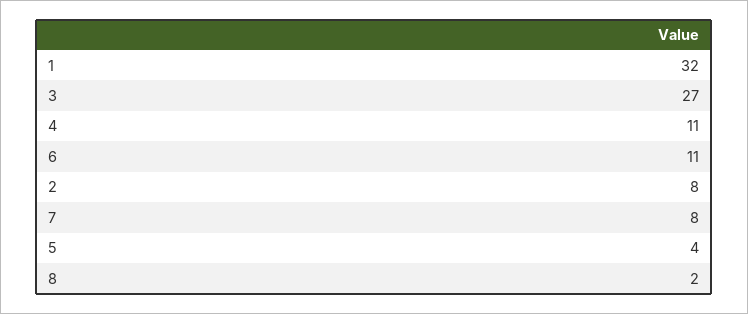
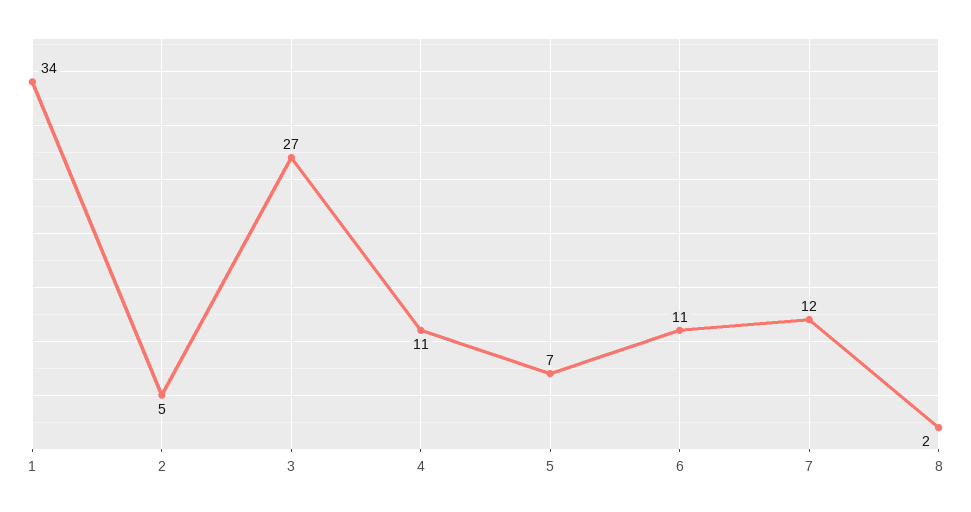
1: 32 -> 34
2: 8 -> 5
7: 8 -> 12
5: 4 -> 7

